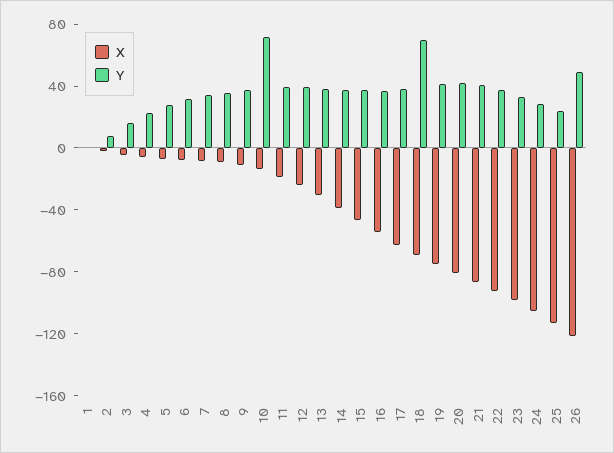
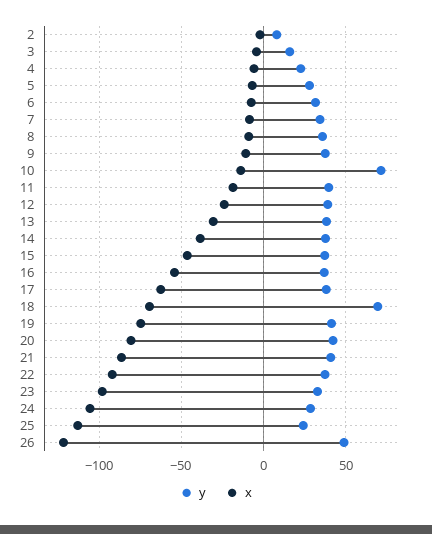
X, 1: 0 -> none
Y, 1: 0 -> none

